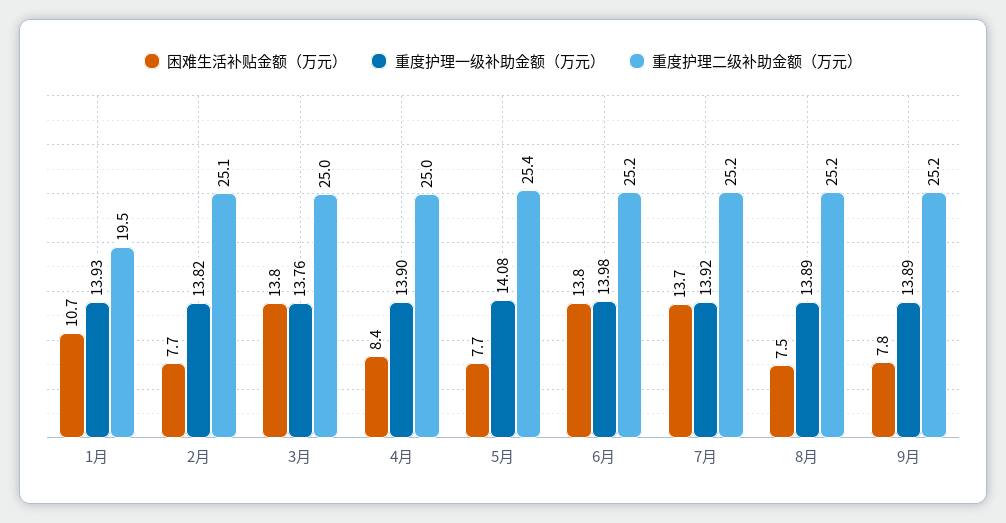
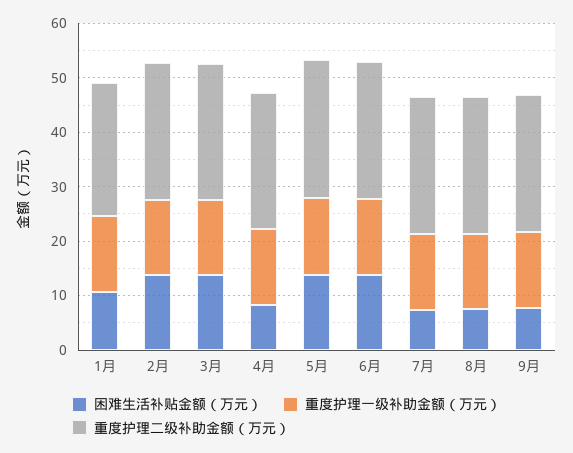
重度护理二级补助金额（万元）, 1月: 19.5 -> 24
困难生活补贴金额（万元）, 2月: 7.7 -> 14
困难生活补贴金额（万元）, 5月: 7.7 -> 14
困难生活补贴金额（万元）, 7月: 13.7 -> 8

